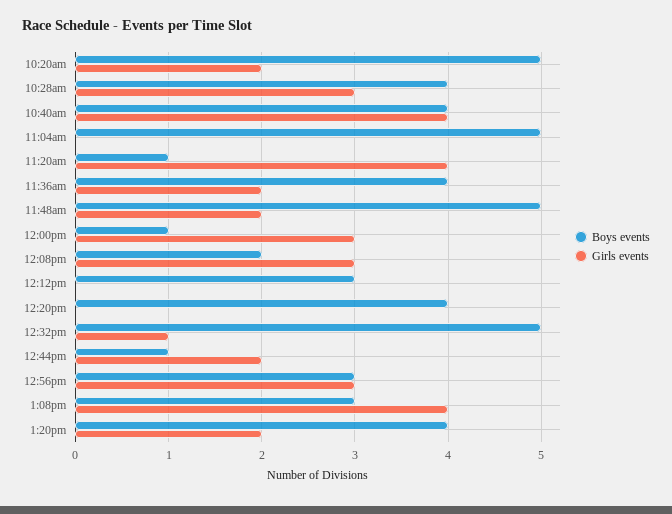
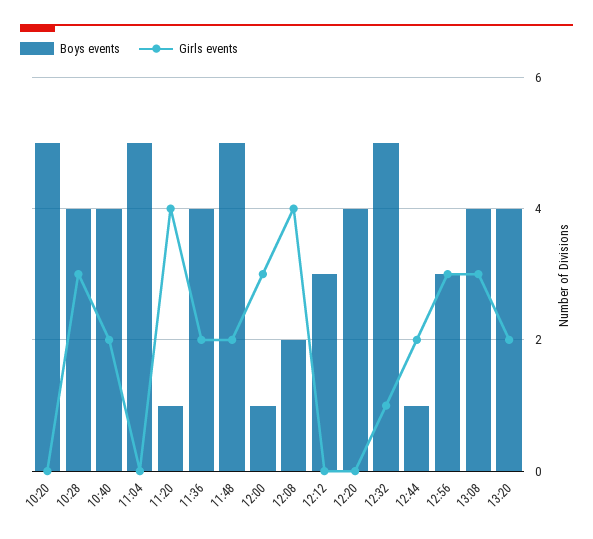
Girls events, 10:20am: 2 -> 0
Girls events, 10:40am: 4 -> 2
Girls events, 12:08pm: 3 -> 4
Boys events, 1:08pm: 3 -> 4
Girls events, 1:08pm: 4 -> 3

